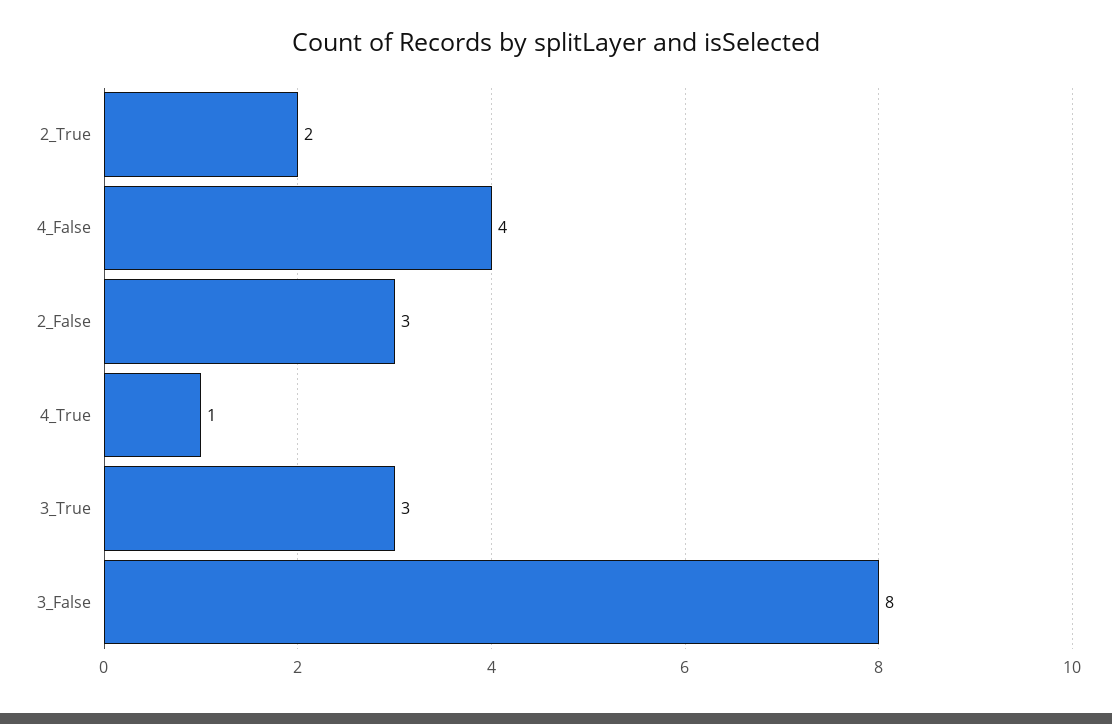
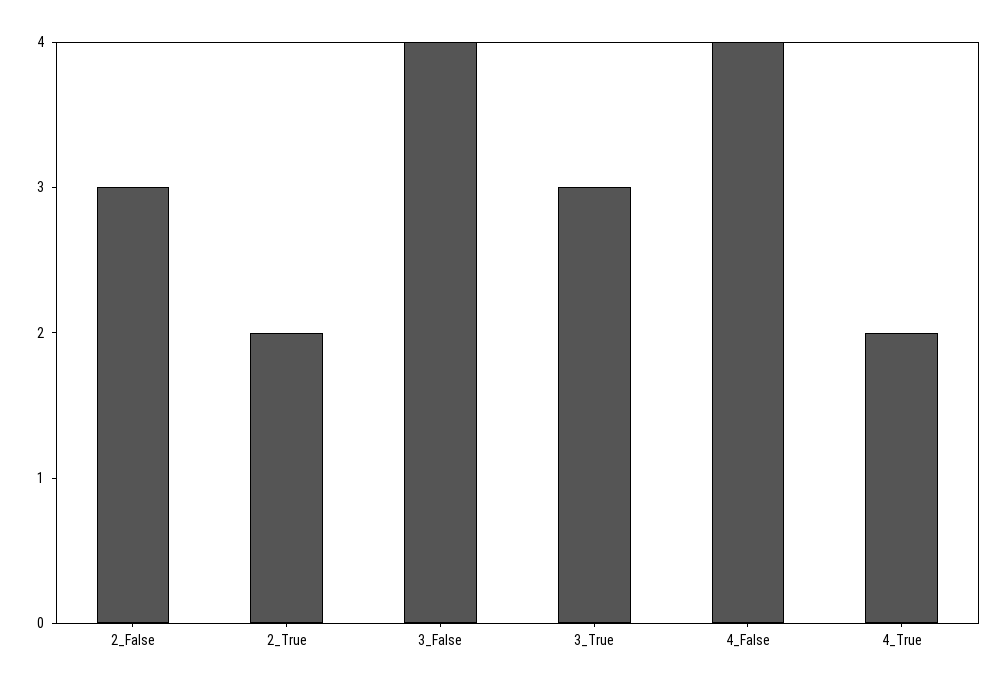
4_True: 1 -> 2
3_False: 8 -> 4

